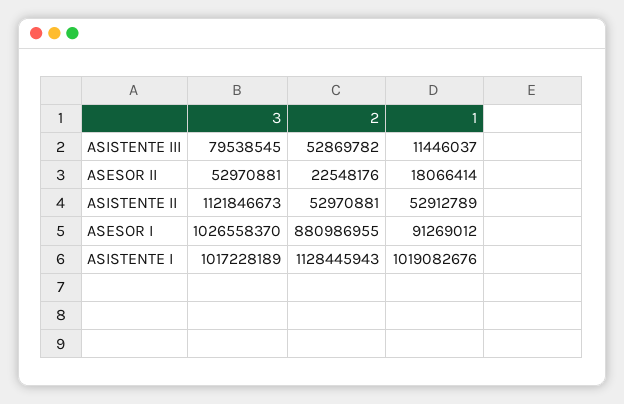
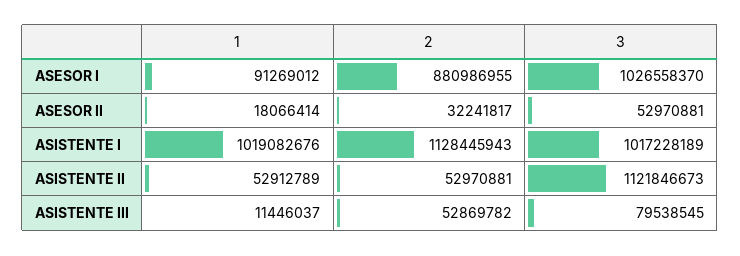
2, ASESOR II: 22548176 -> 32241817

